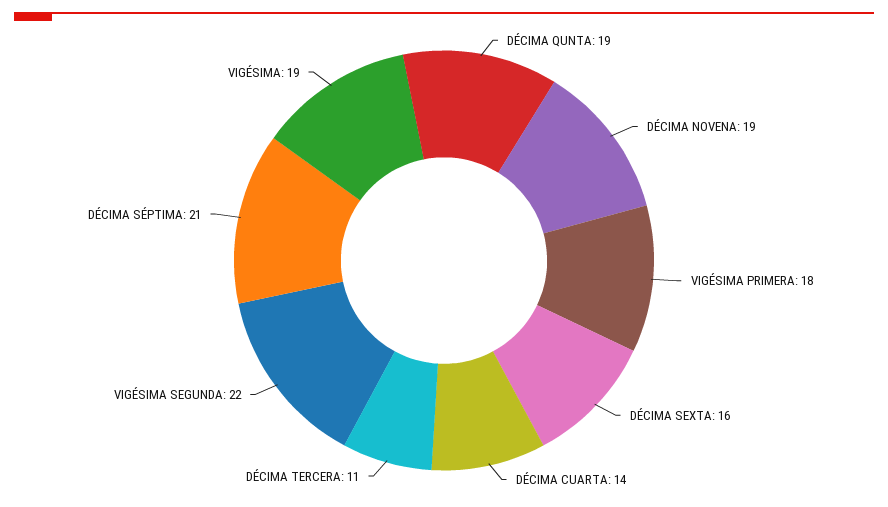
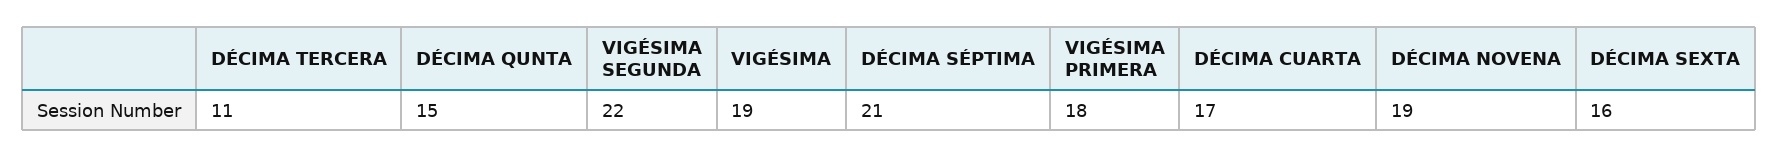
DÉCIMA QUNTA: 19 -> 15
DÉCIMA CUARTA: 14 -> 17

